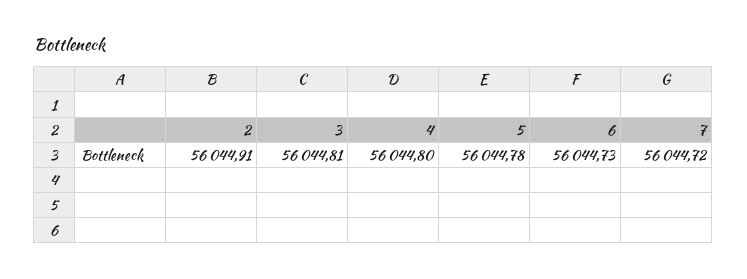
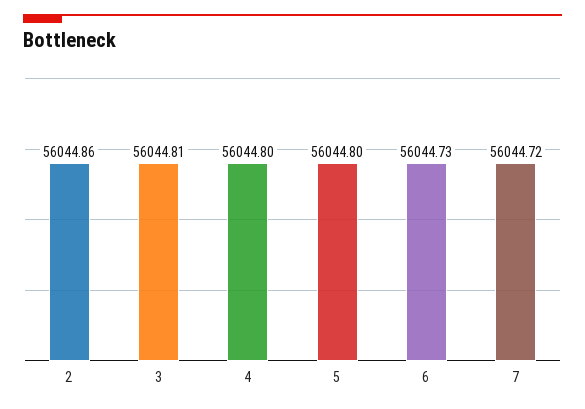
2: 56044.91 -> 56044.86
5: 56044.78 -> 56044.8

